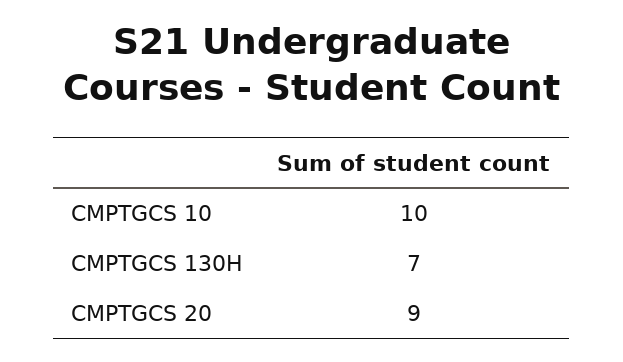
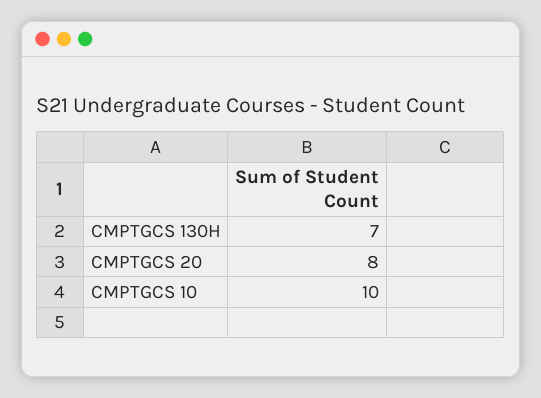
CMPTGCS 20: 9 -> 8

